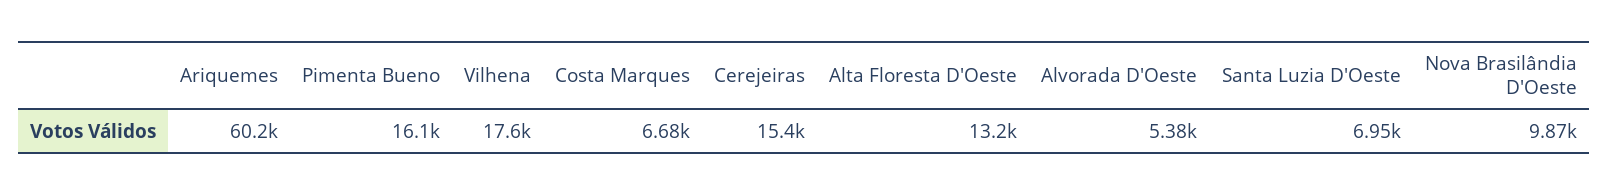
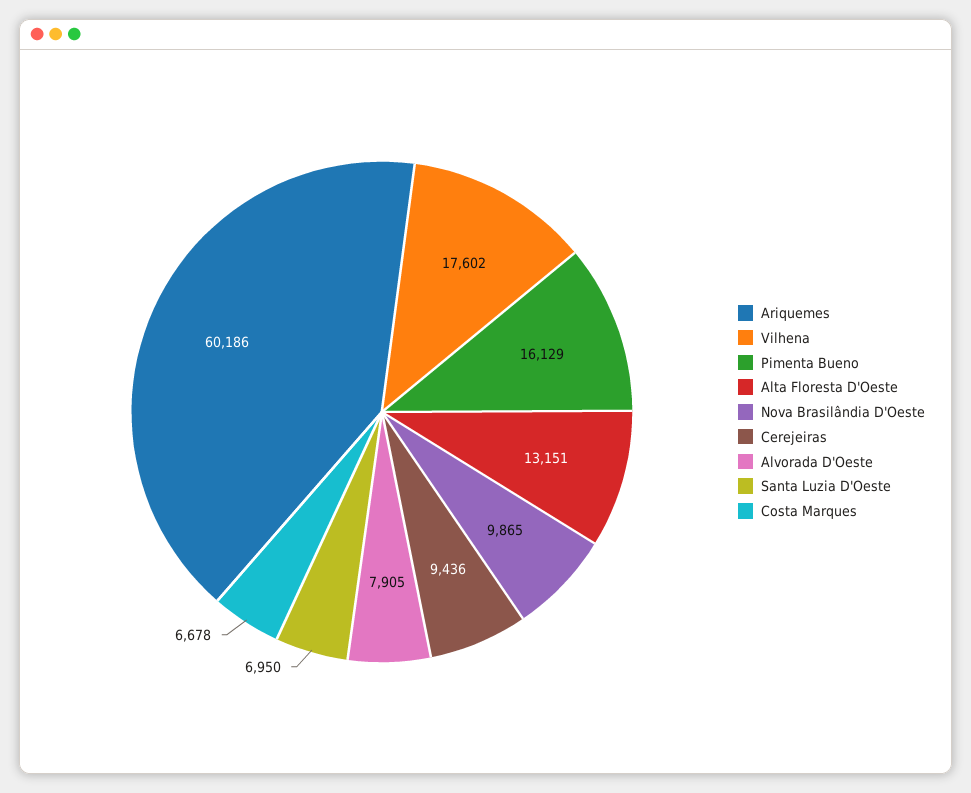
Cerejeiras: 15400 -> 9436
Alvorada D'Oeste: 5380 -> 7905

